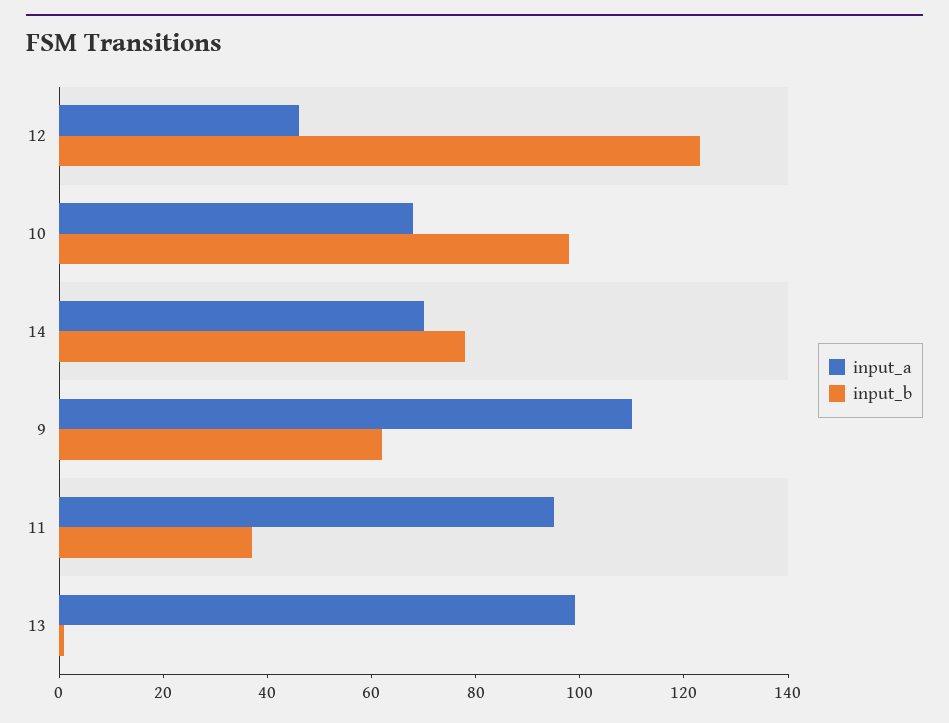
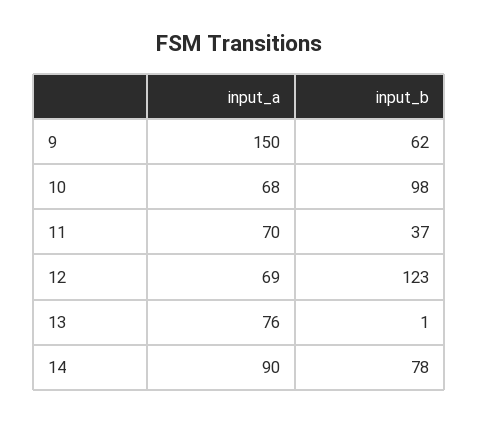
input_a, 12: 45 -> 69
input_a, 14: 70 -> 90
input_a, 9: 110 -> 150
input_a, 11: 95 -> 70
input_a, 13: 100 -> 76

